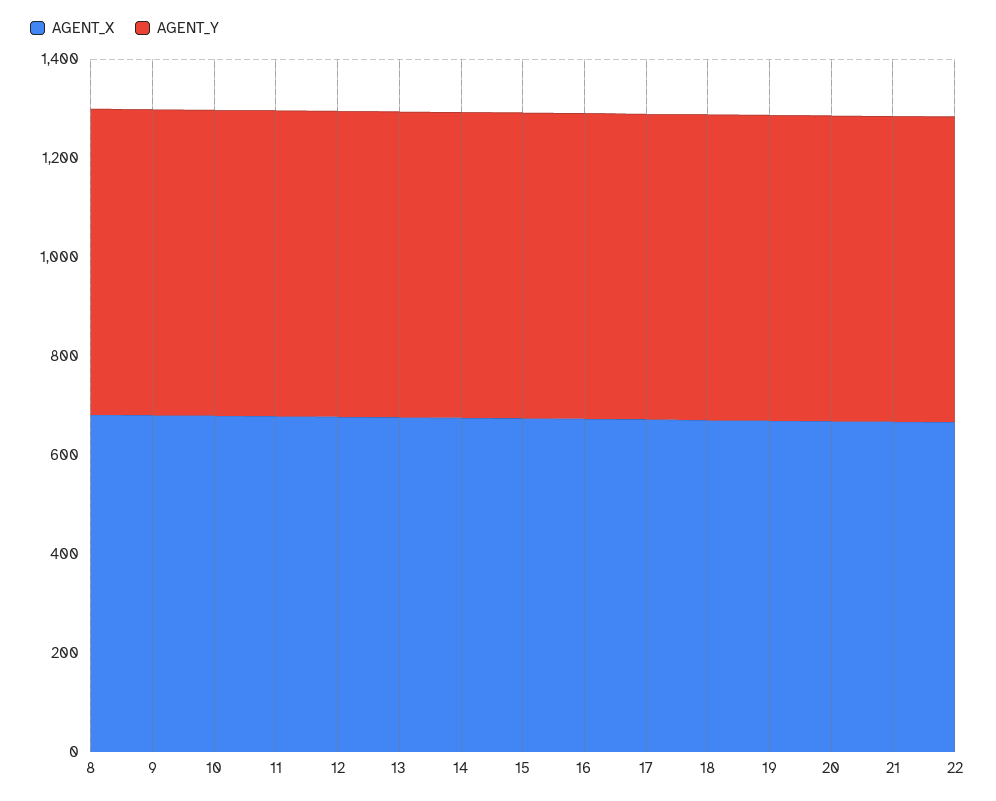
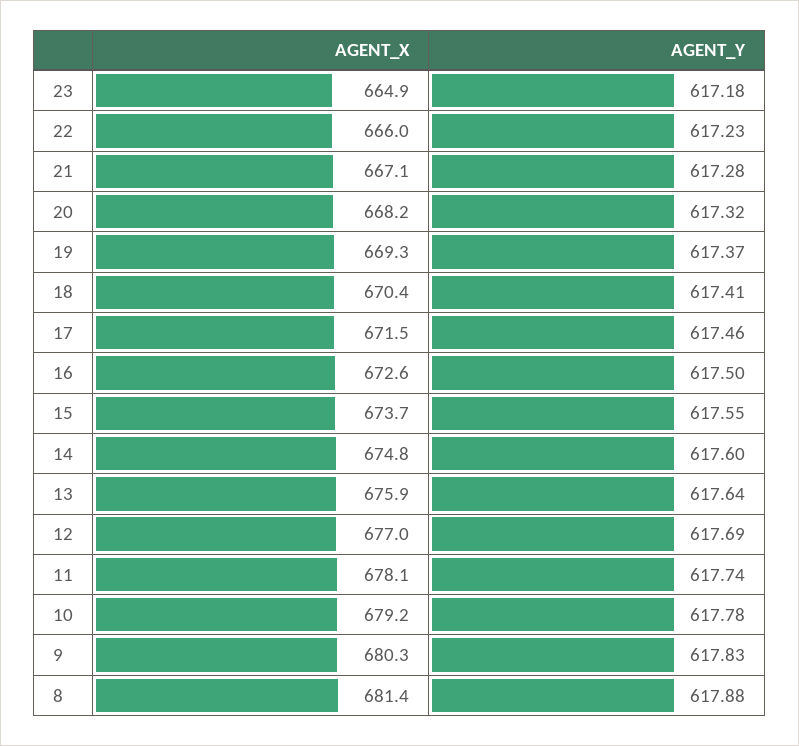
AGENT_X, 23: none -> 664.9
AGENT_Y, 23: none -> 617.18

